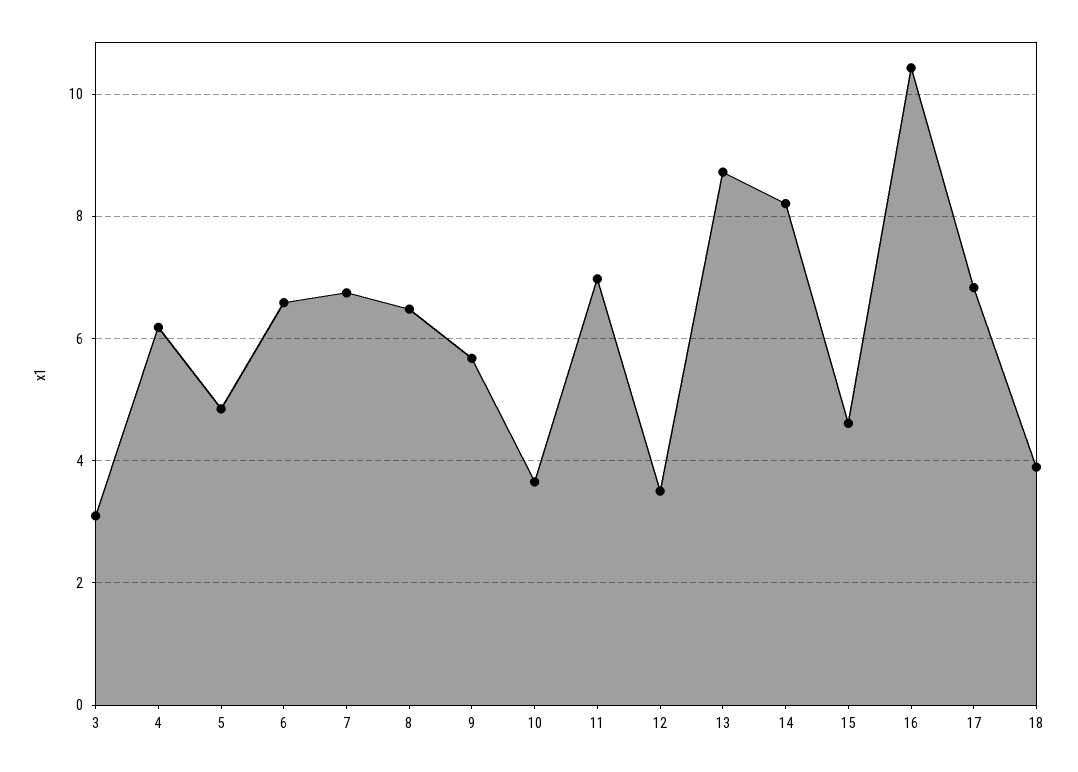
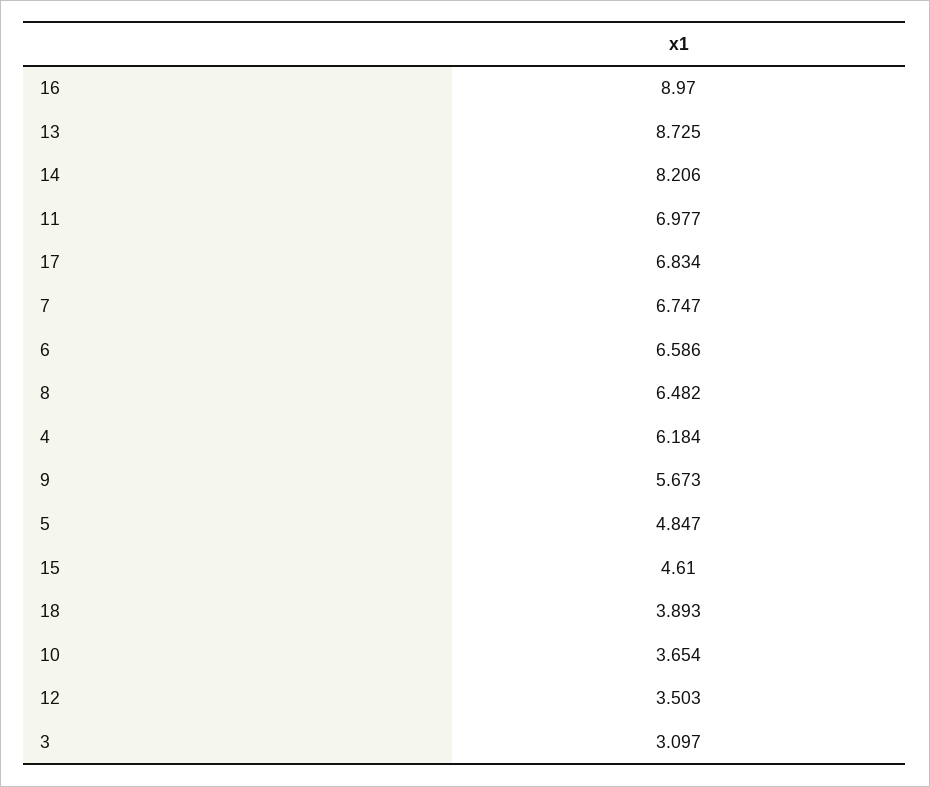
16: 10.4 -> 8.97

